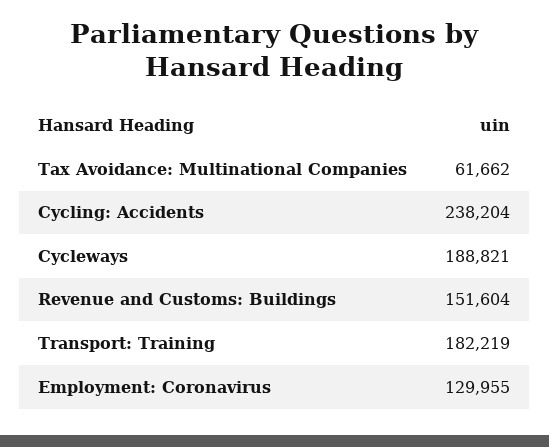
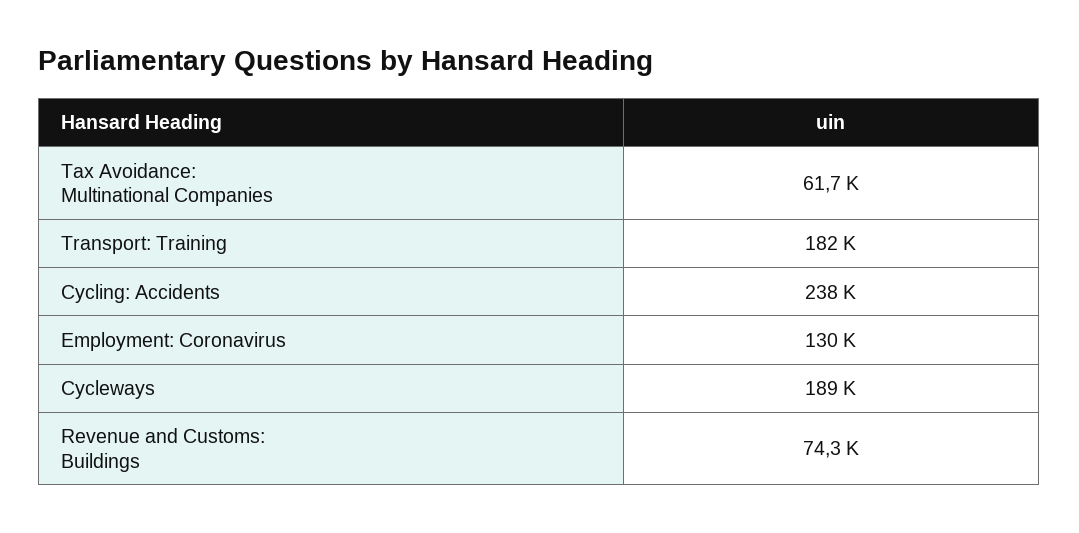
Revenue and Customs: Buildings: 151604 -> 74300

